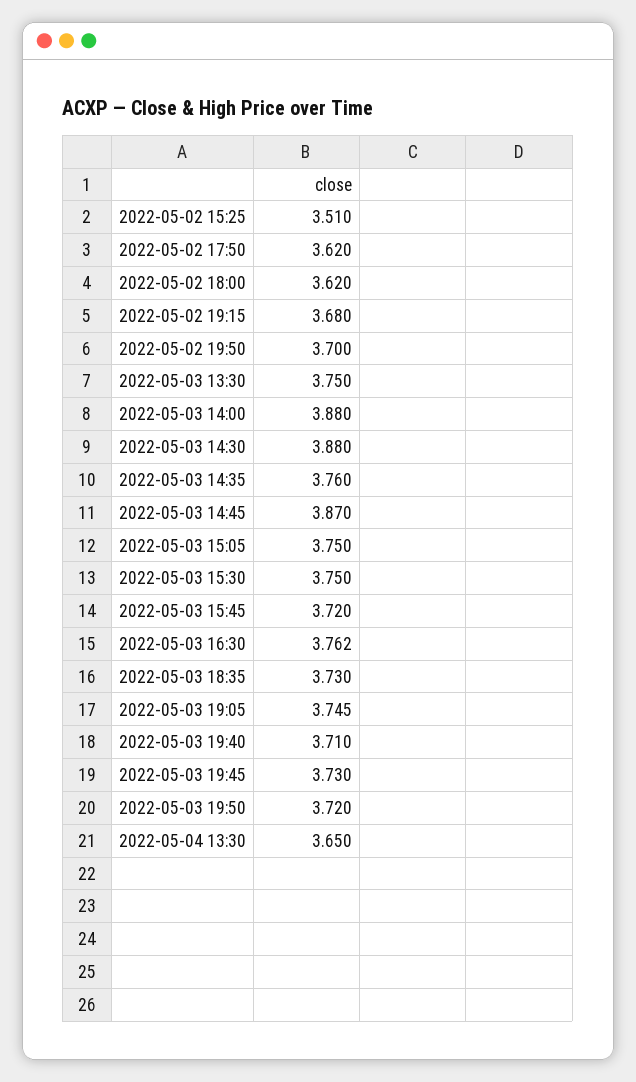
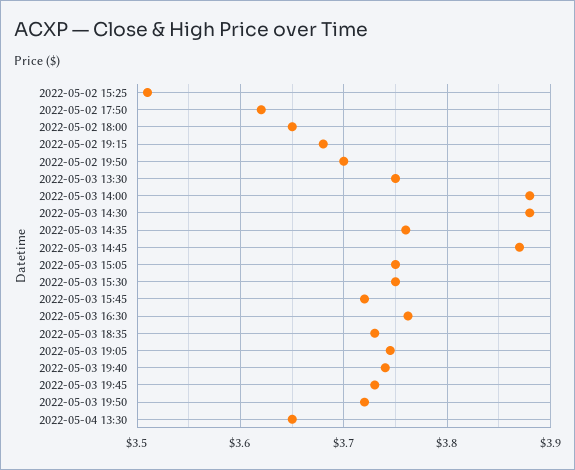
2022-05-02 18:00: 3.62 -> 3.65
2022-05-03 19:40: 3.71 -> 3.74

